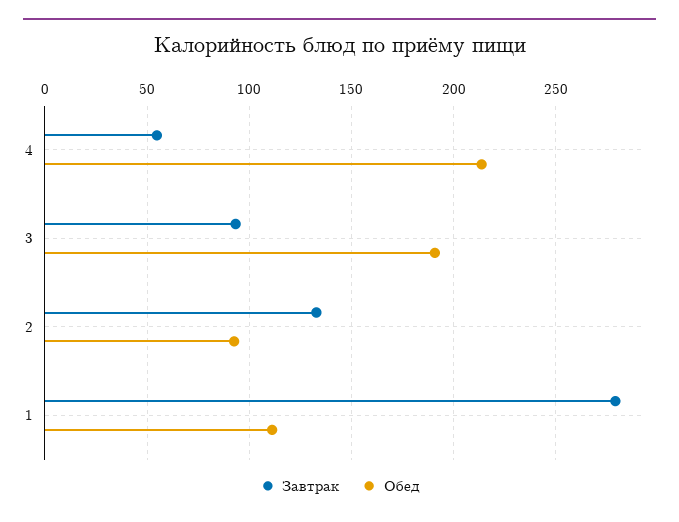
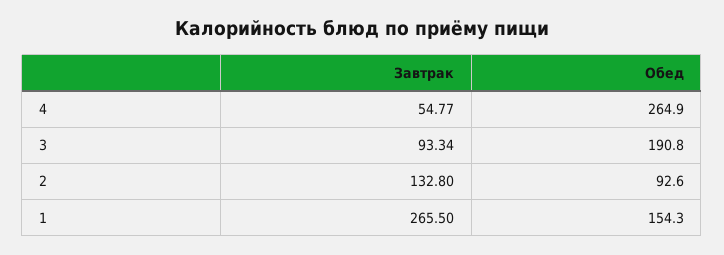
Обед, 4: 215 -> 264.9
Завтрак, 1: 280 -> 265.5
Обед, 1: 110 -> 154.3

